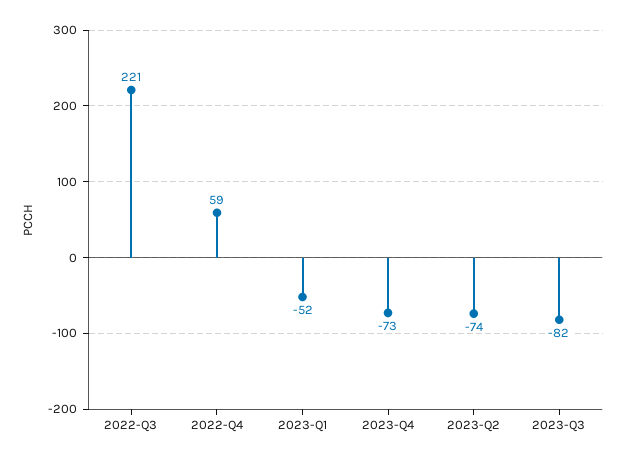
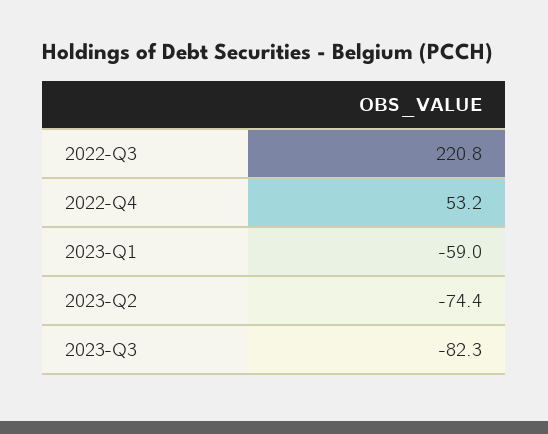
2022-Q4: 59 -> 53.2
2023-Q1: -52 -> -59
2023-Q4: -73 -> none

